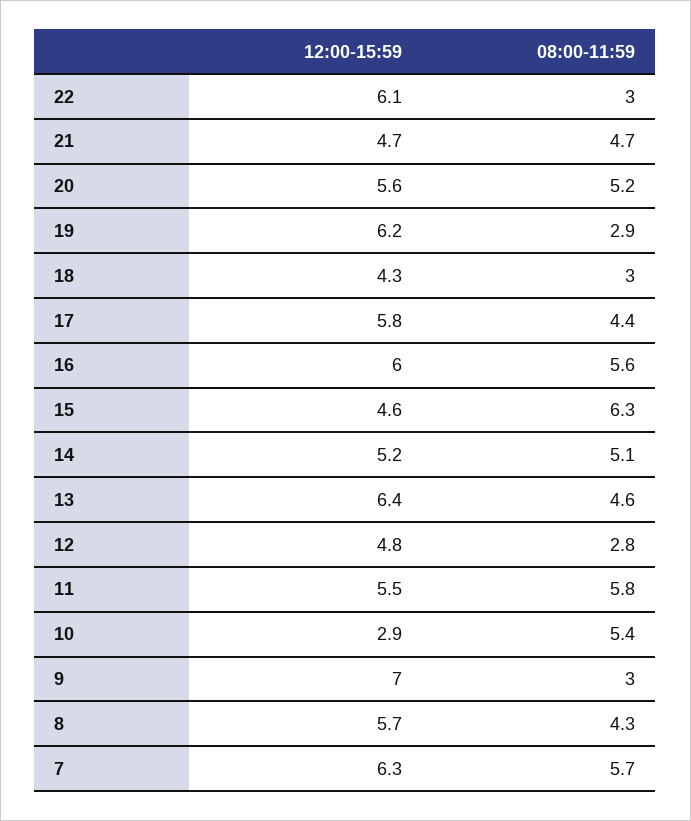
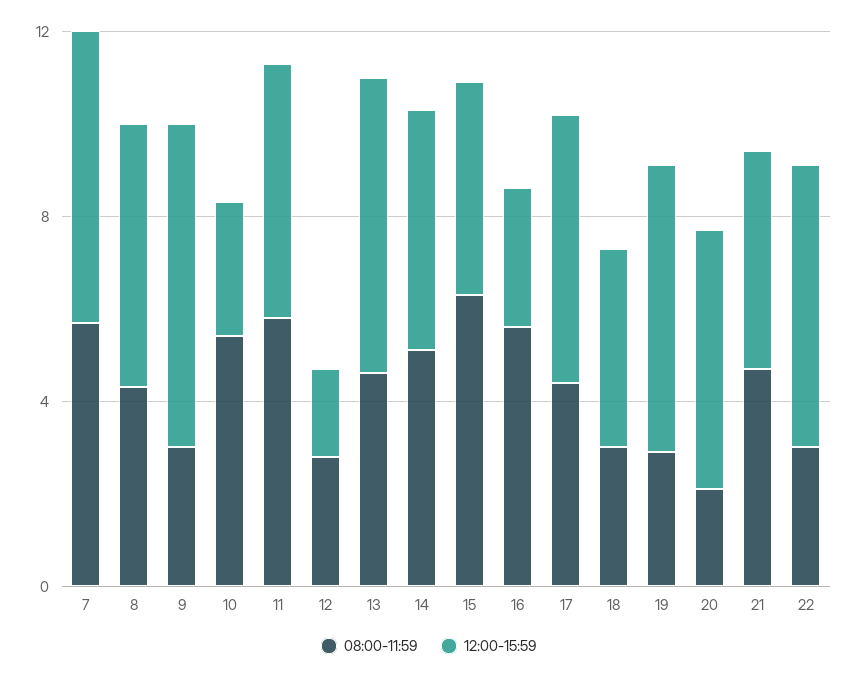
08:00-11:59, 20: 5.2 -> 2
12:00-15:59, 16: 6 -> 3
12:00-15:59, 12: 4.8 -> 2

